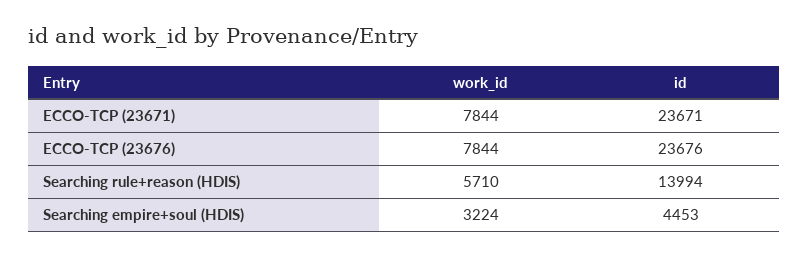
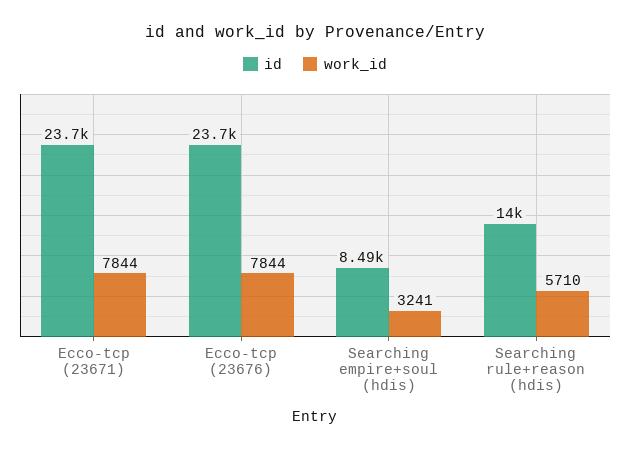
work_id, Searching empire+soul (HDIS): 3224 -> 3241
id, Searching empire+soul (HDIS): 4453 -> 8490

